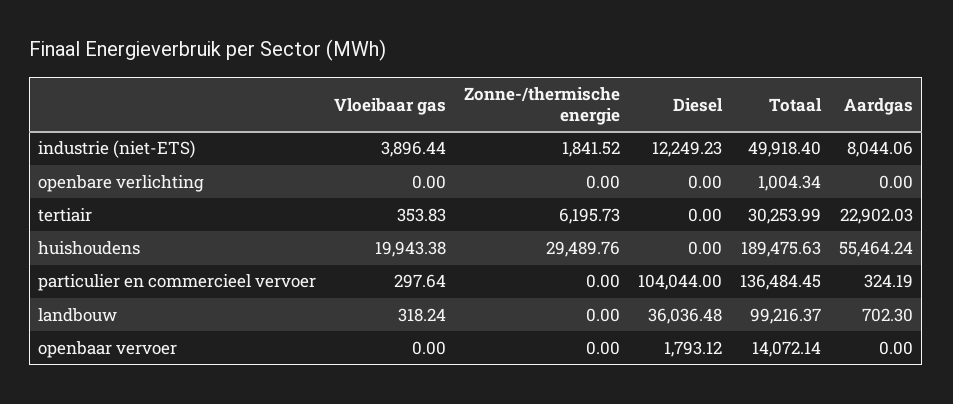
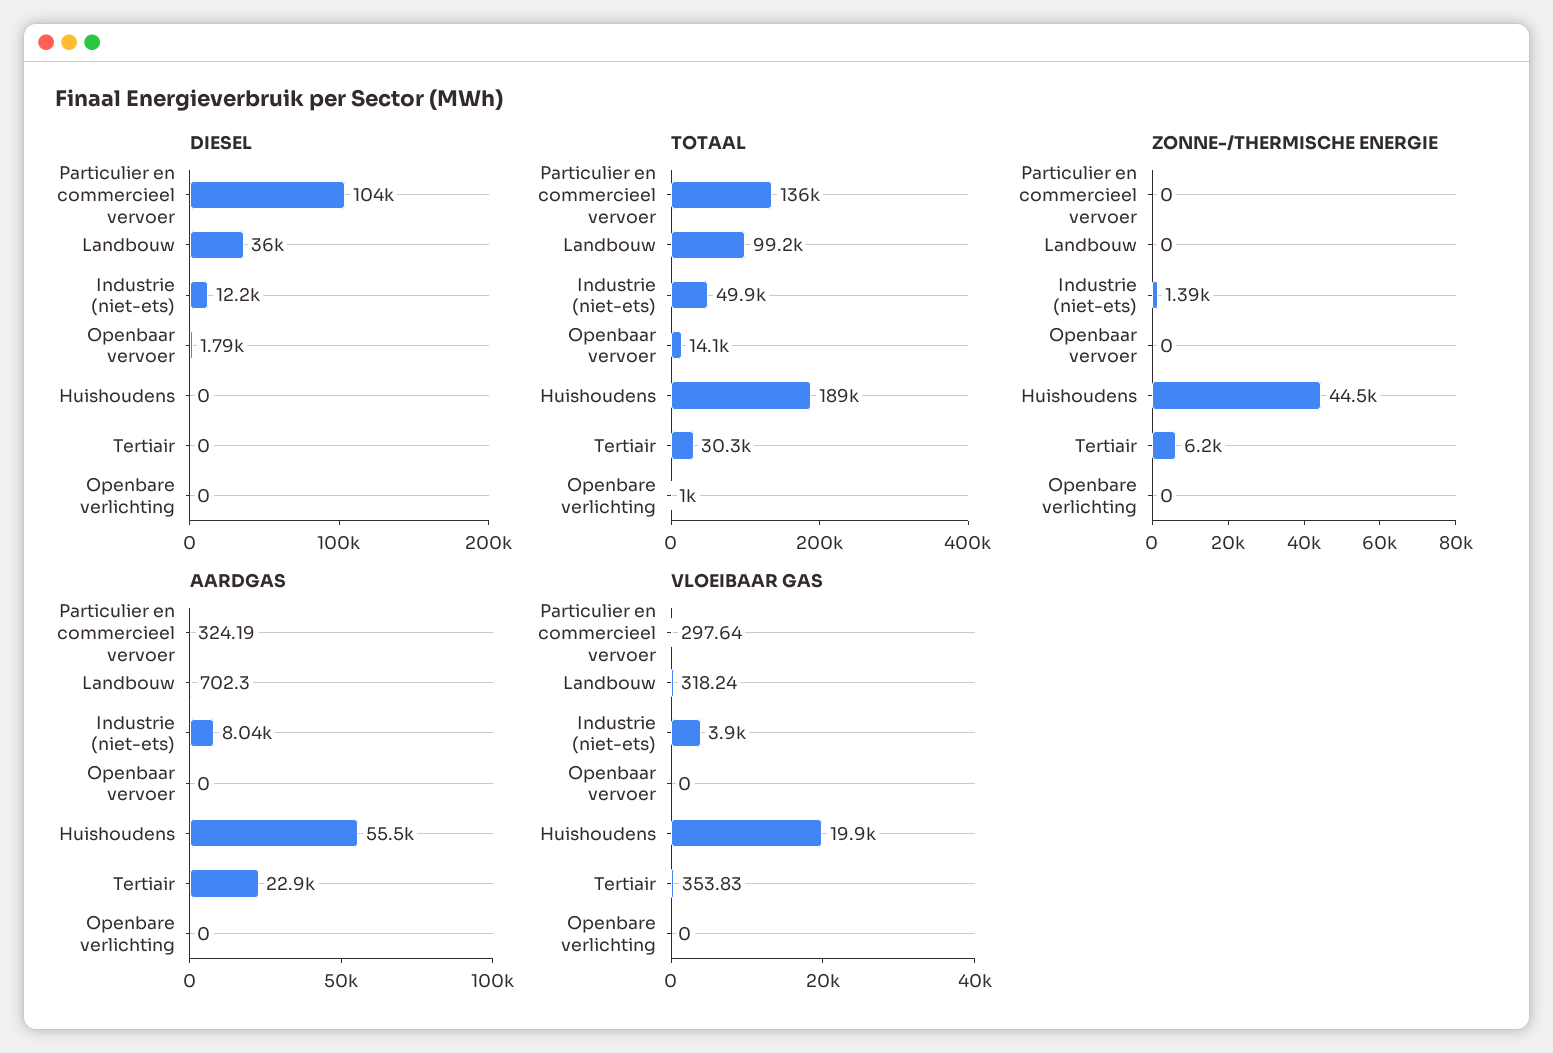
Zonne-/thermische energie, industrie (niet-ETS): 1841.52 -> 1390
Zonne-/thermische energie, huishoudens: 29489.76 -> 44500

